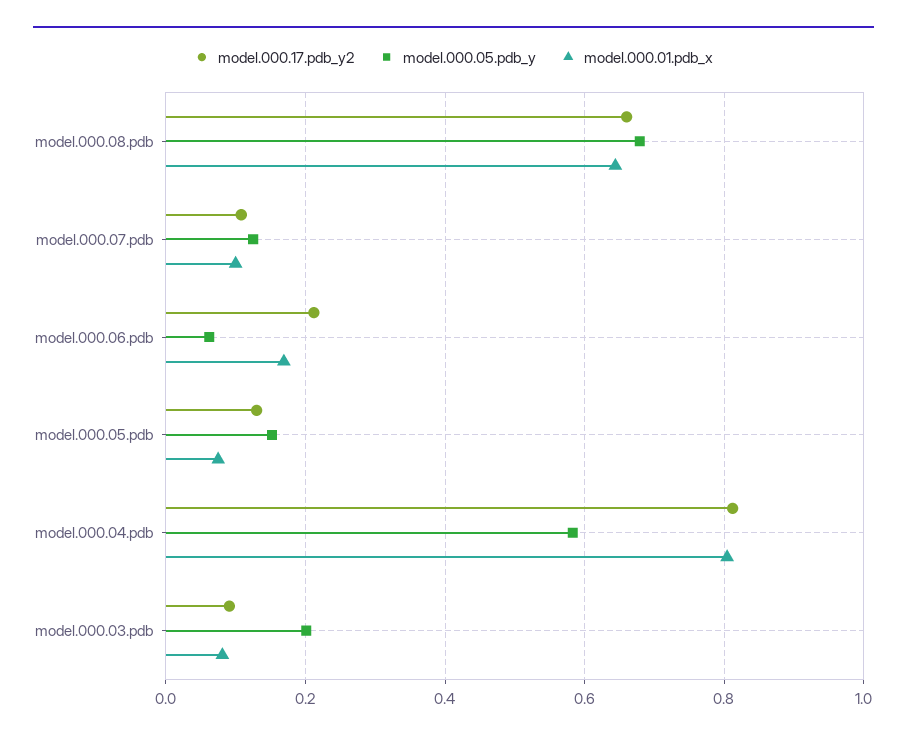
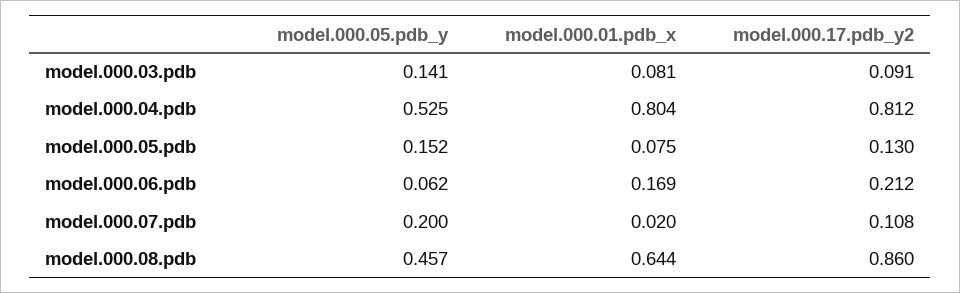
model.000.17.pdb_y2, model.000.08.pdb: 0.66 -> 0.86
model.000.05.pdb_y, model.000.08.pdb: 0.68 -> 0.457
model.000.05.pdb_y, model.000.07.pdb: 0.12 -> 0.2
model.000.01.pdb_x, model.000.07.pdb: 0.1 -> 0.02
model.000.05.pdb_y, model.000.04.pdb: 0.58 -> 0.525
model.000.05.pdb_y, model.000.03.pdb: 0.2 -> 0.141

